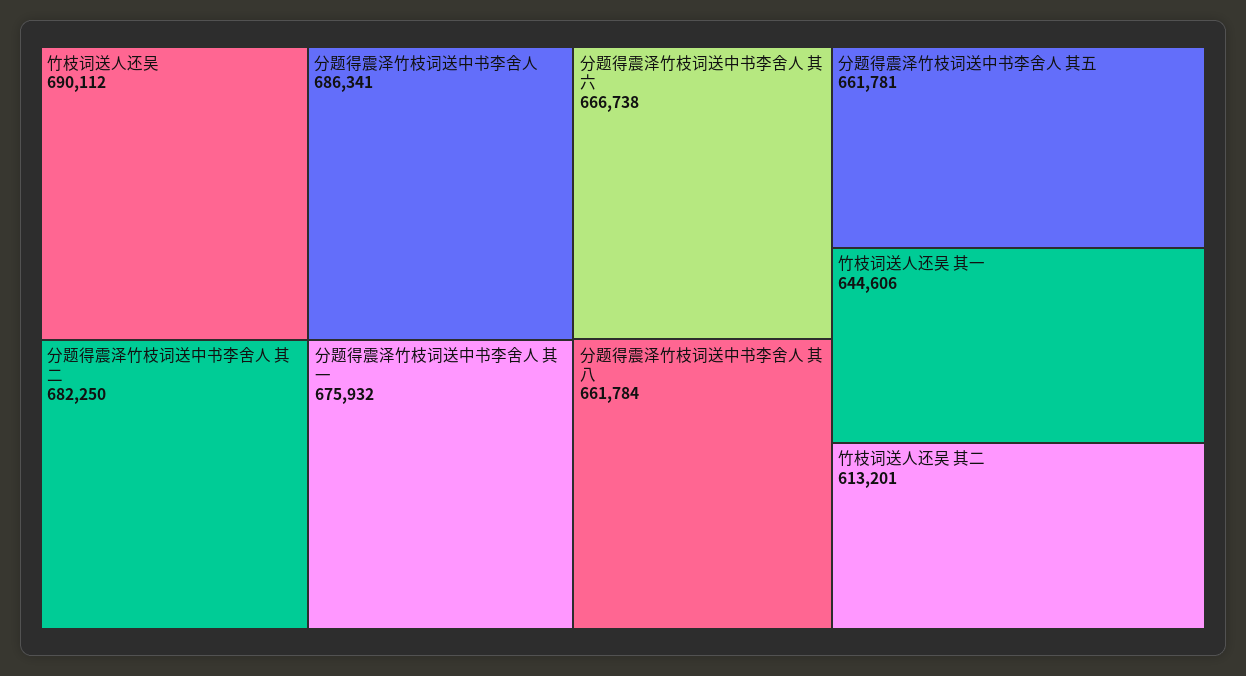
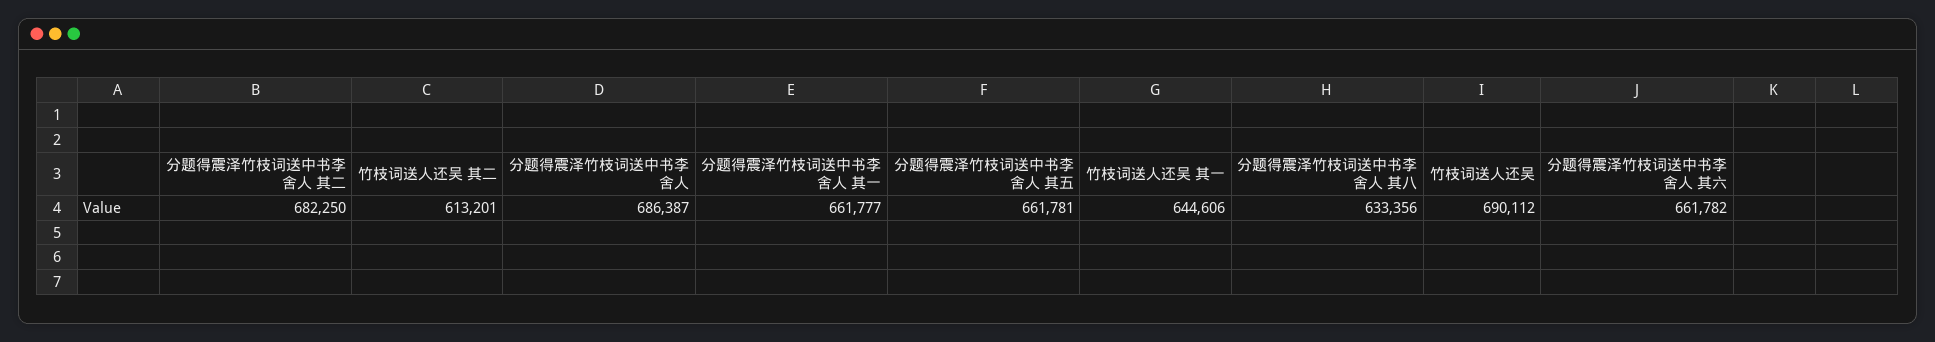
分题得震泽竹枝词送中书李舍人: 686341 -> 686387
分题得震泽竹枝词送中书李舍人 其一: 675932 -> 661777
分题得震泽竹枝词送中书李舍人 其六: 666738 -> 661782
分题得震泽竹枝词送中书李舍人 其八: 661784 -> 633356

